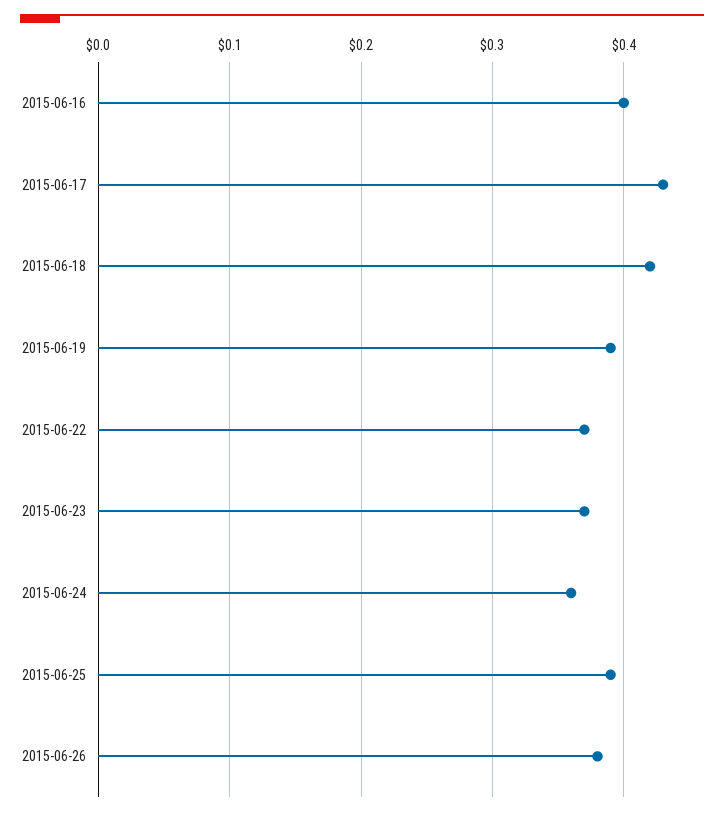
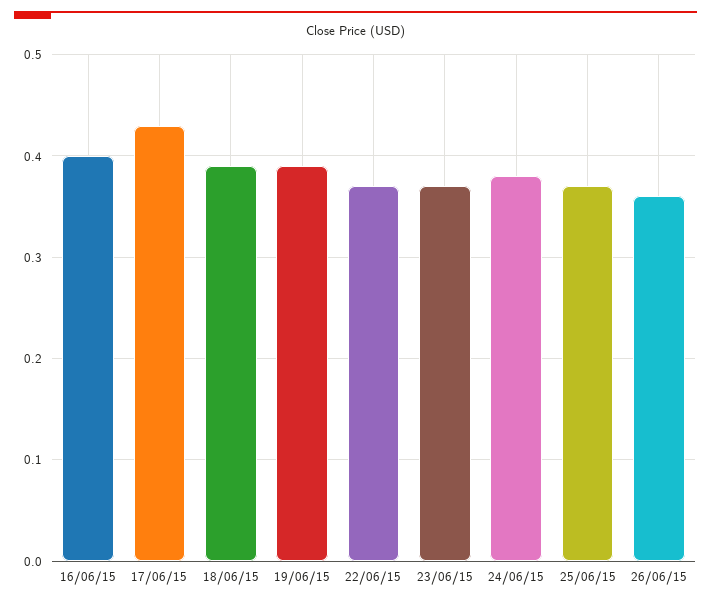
2015-06-18: 0.42 -> 0.39
2015-06-24: 0.36 -> 0.38
2015-06-25: 0.39 -> 0.37
2015-06-26: 0.38 -> 0.36

